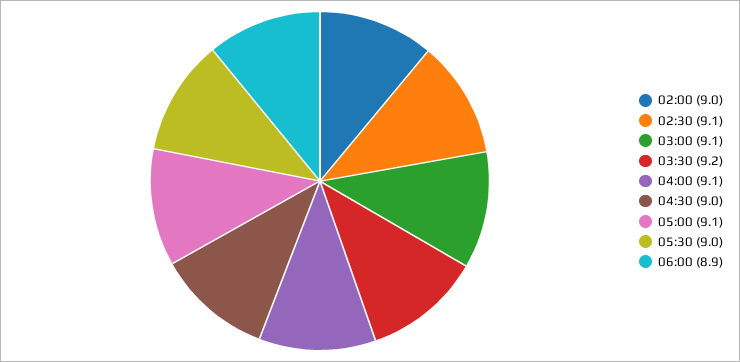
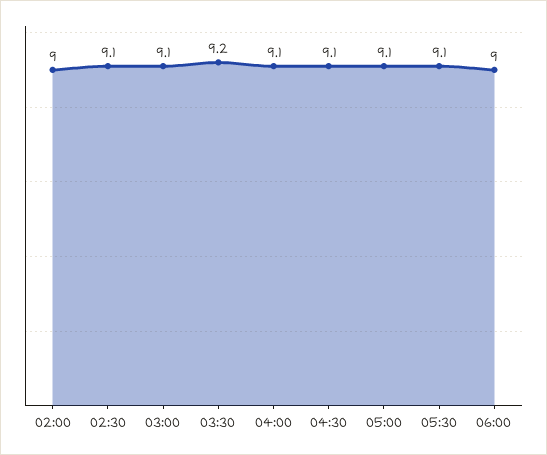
04:30: 9 -> 9.1
05:30: 9 -> 9.1
06:00: 8.9 -> 9

